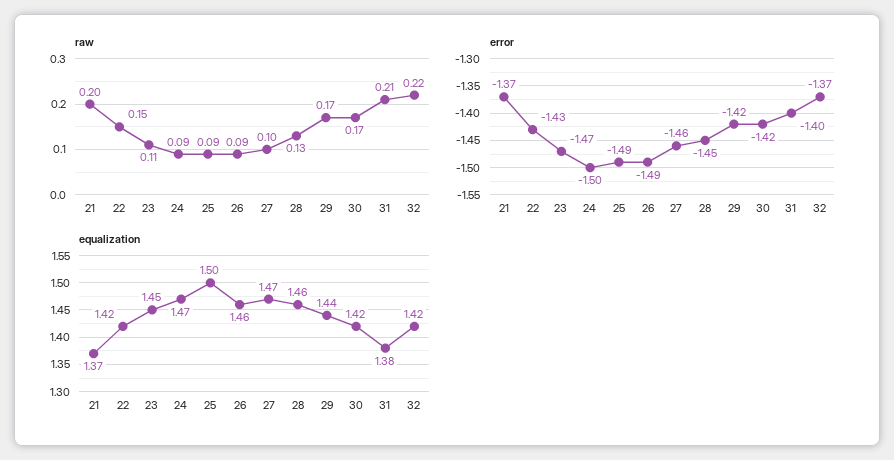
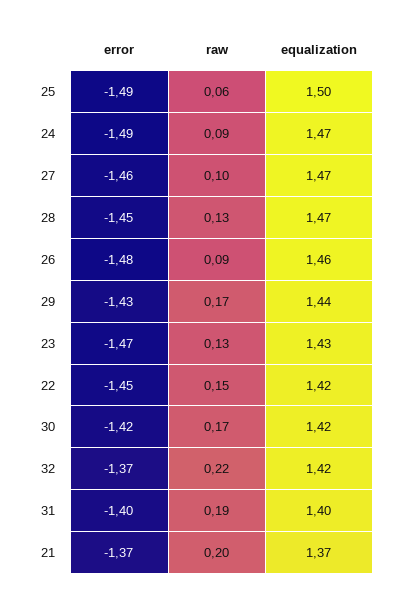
raw, 23: 0.11 -> 0.13
raw, 25: 0.09 -> 0.06
raw, 31: 0.21 -> 0.19
error, 22: -1.43 -> -1.45
error, 24: -1.5 -> -1.49
error, 26: -1.49 -> -1.48
error, 29: -1.42 -> -1.43
equalization, 23: 1.45 -> 1.43
equalization, 28: 1.46 -> 1.47
equalization, 31: 1.38 -> 1.4

